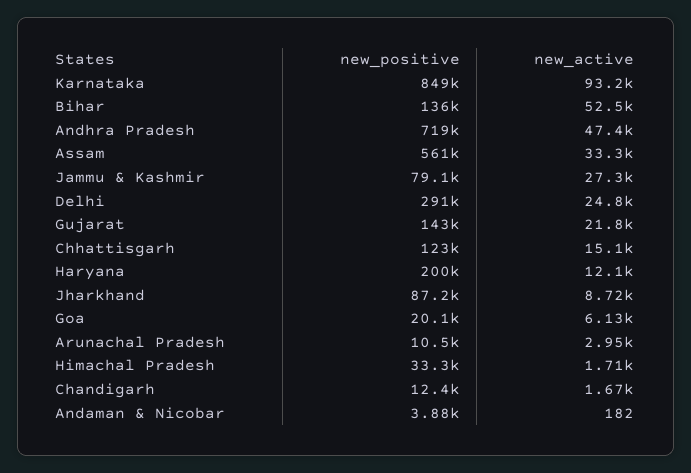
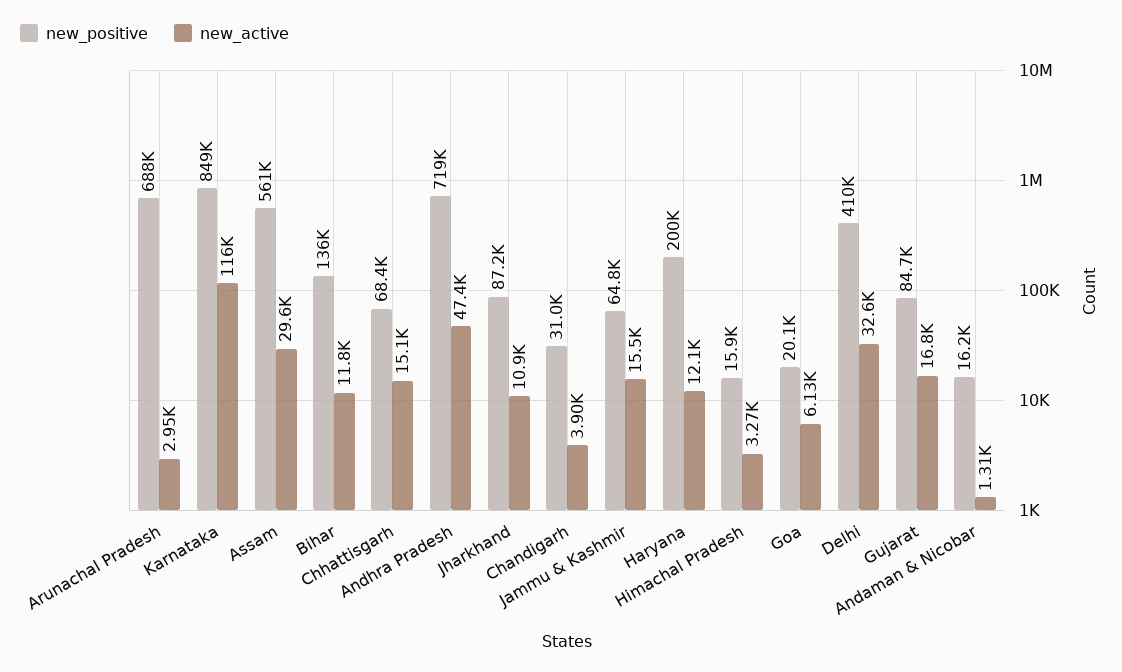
new_active, Karnataka: 93200 -> 116000
new_active, Bihar: 52500 -> 11800
new_active, Assam: 33300 -> 29600
new_positive, Jammu & Kashmir: 79100 -> 64800
new_active, Jammu & Kashmir: 27300 -> 15500
new_positive, Delhi: 291000 -> 410000
new_active, Delhi: 24800 -> 32600
new_positive, Gujarat: 143000 -> 84700
new_active, Gujarat: 21800 -> 16800
new_positive, Chhattisgarh: 123000 -> 68400
new_active, Jharkhand: 8720 -> 10900
new_positive, Arunachal Pradesh: 10500 -> 688000
new_positive, Himachal Pradesh: 33300 -> 15900
new_active, Himachal Pradesh: 1710 -> 3270
new_positive, Chandigarh: 12400 -> 31000
new_active, Chandigarh: 1670 -> 3900
new_positive, Andaman & Nicobar: 3880 -> 16200
new_active, Andaman & Nicobar: 182 -> 1310

